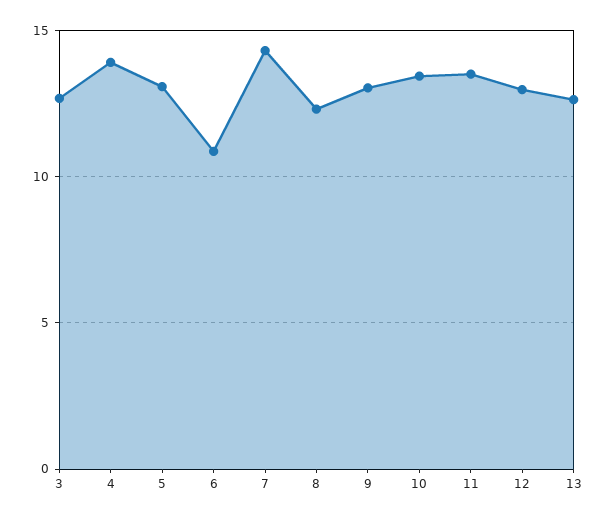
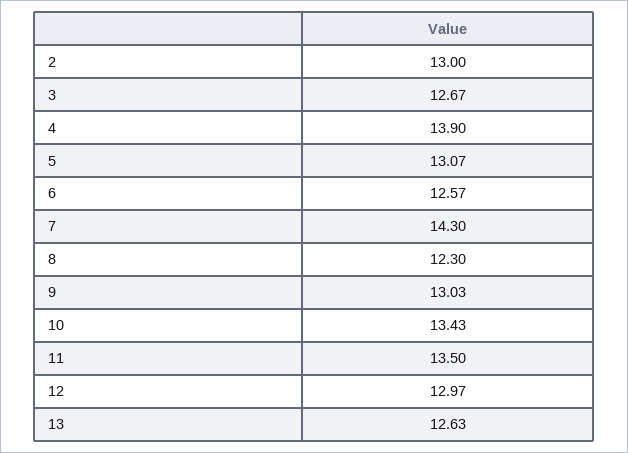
6: 11 -> 12.57
2: none -> 13

